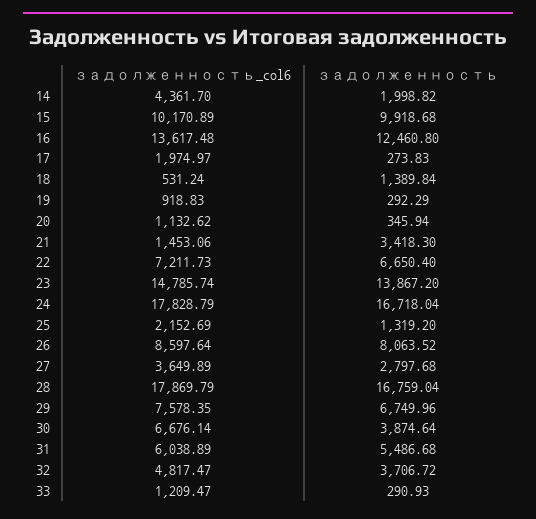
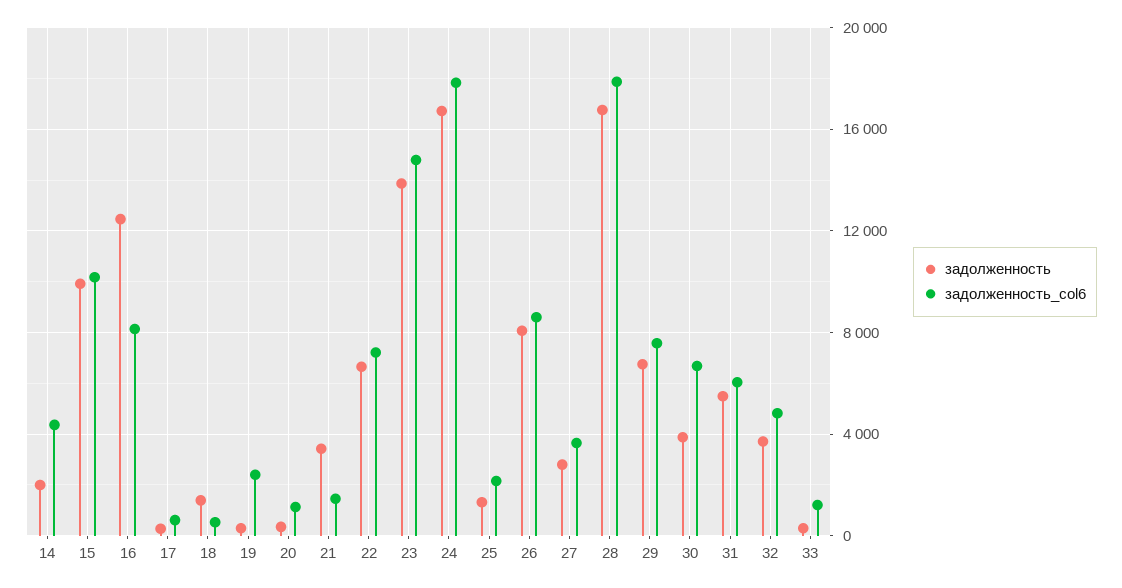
задолженность_col6, 16: 13617.48 -> 8000
задолженность_col6, 17: 1974.97 -> 500
задолженность_col6, 19: 918.83 -> 2500

